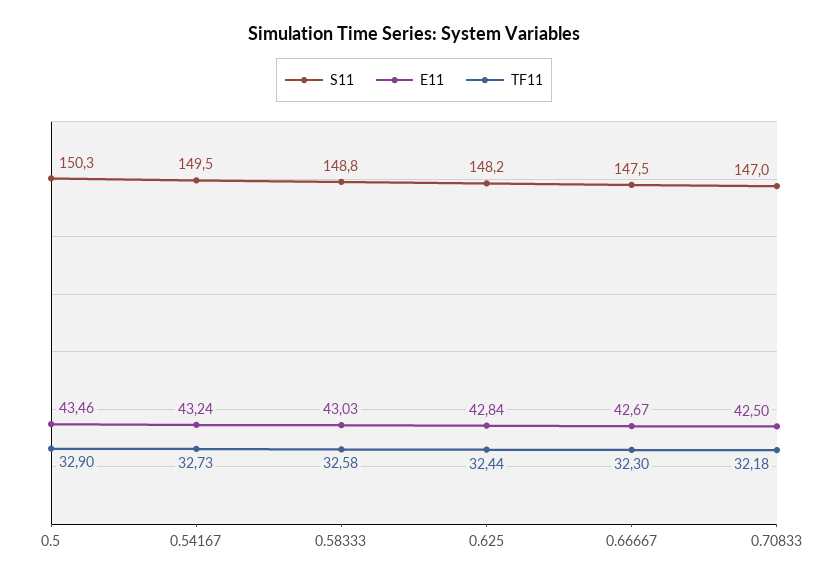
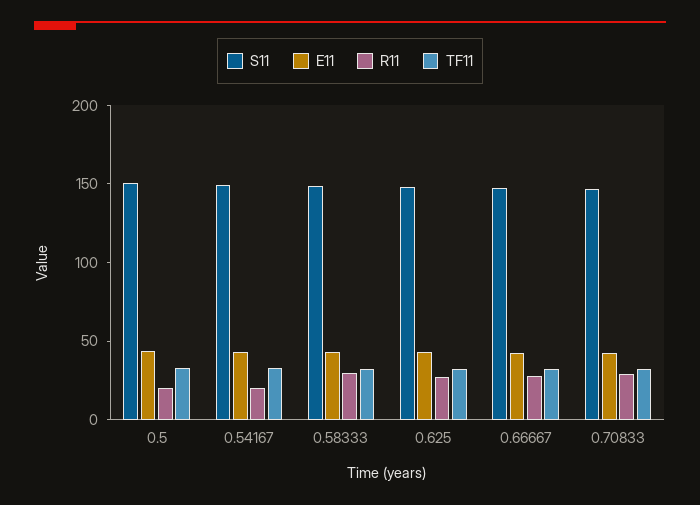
R11, 0.5: none -> 20
R11, 0.54167: none -> 20
R11, 0.58333: none -> 30
R11, 0.625: none -> 30
R11, 0.66667: none -> 30
R11, 0.70833: none -> 30

